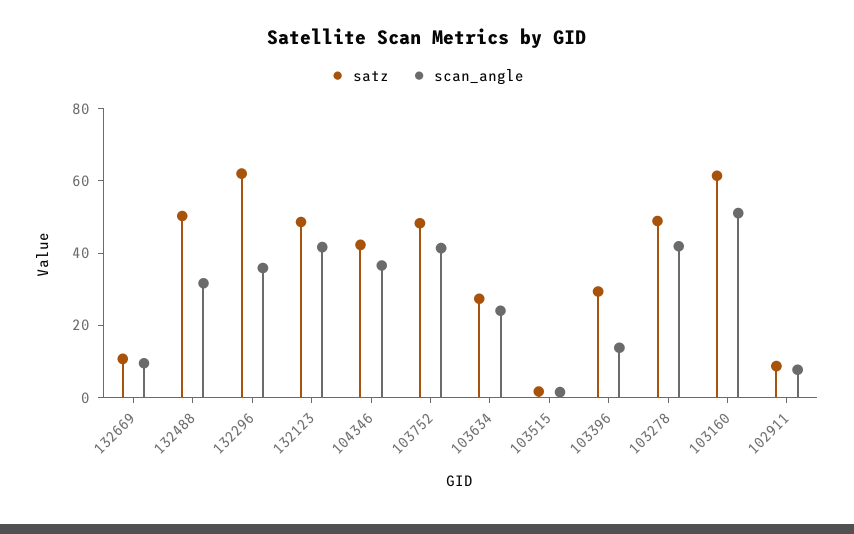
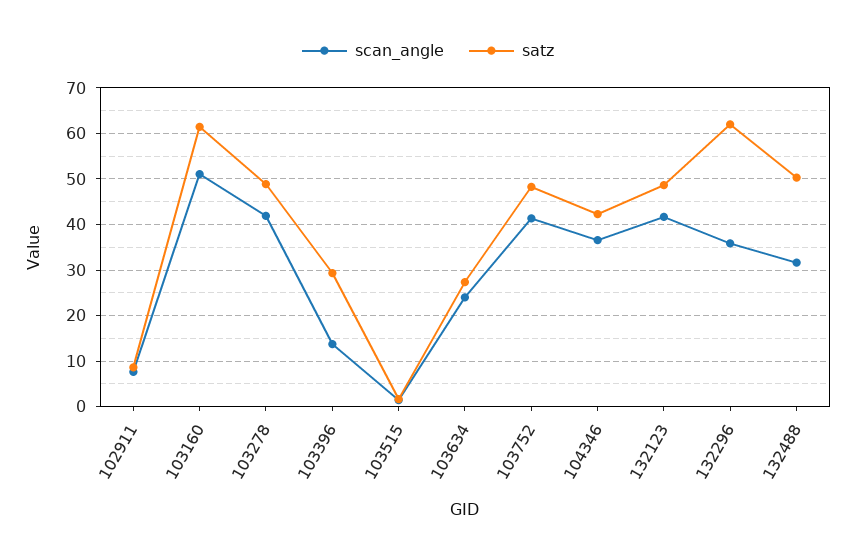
satz, 132669: 10 -> none
scan_angle, 132669: 10 -> none

